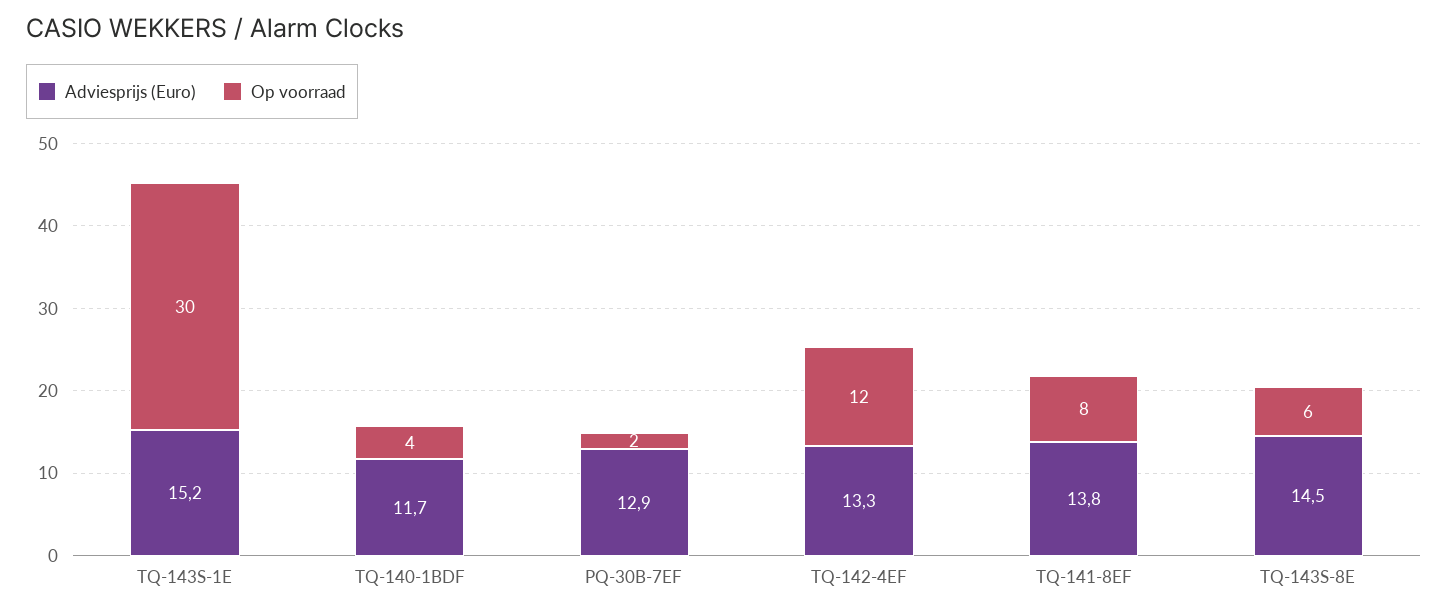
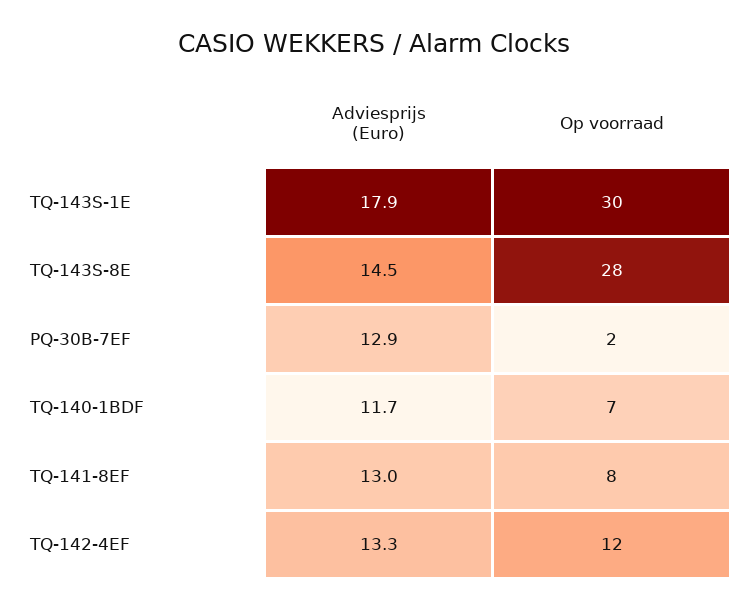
Adviesprijs (Euro), TQ-143S-1E: 15.2 -> 17.9
Op voorraad, TQ-140-1BDF: 4 -> 7
Adviesprijs (Euro), TQ-141-8EF: 13.8 -> 13
Op voorraad, TQ-143S-8E: 6 -> 28

